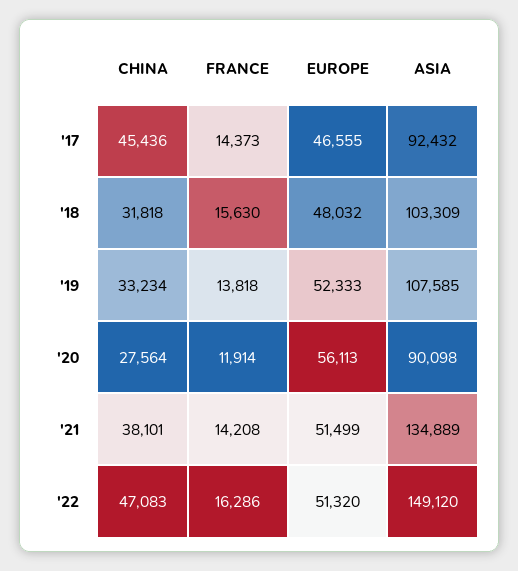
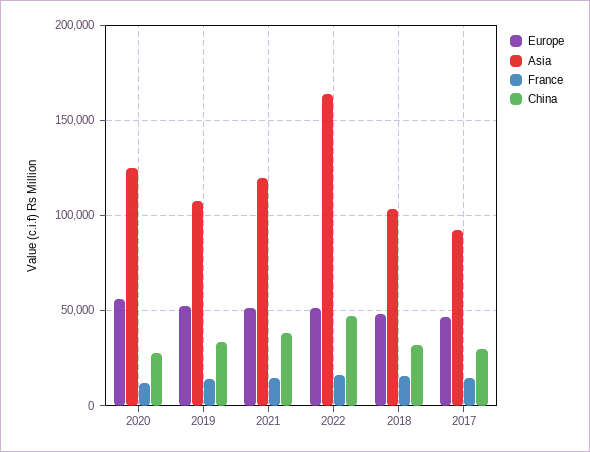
CHINA, '17: 45436 -> 30000
ASIA, '20: 90098 -> 125000
ASIA, '21: 134889 -> 120000
ASIA, '22: 149120 -> 165000

